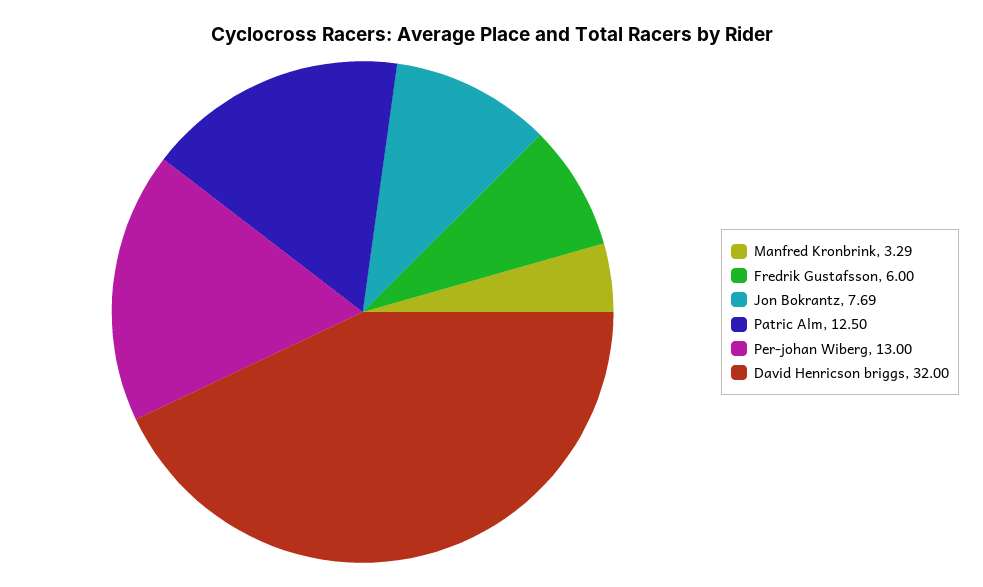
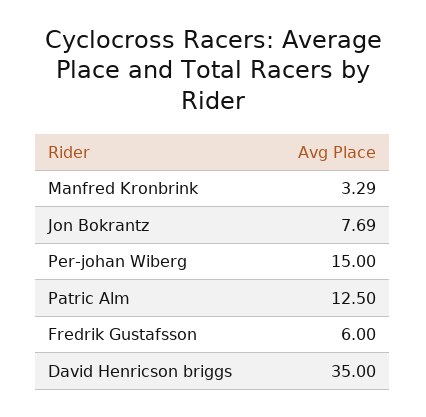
Per-johan Wiberg: 13 -> 15
David Henricson briggs: 32 -> 35

